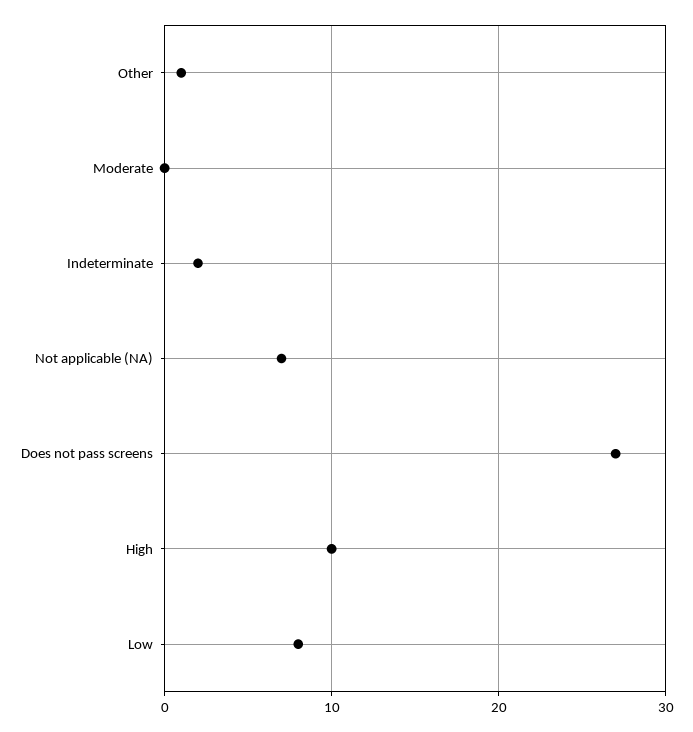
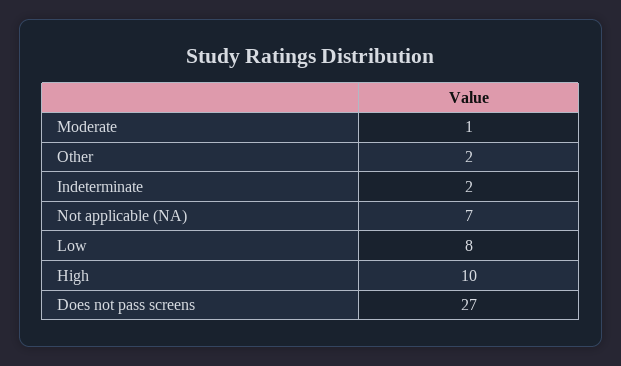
Other: 1 -> 2
Moderate: 0 -> 1

